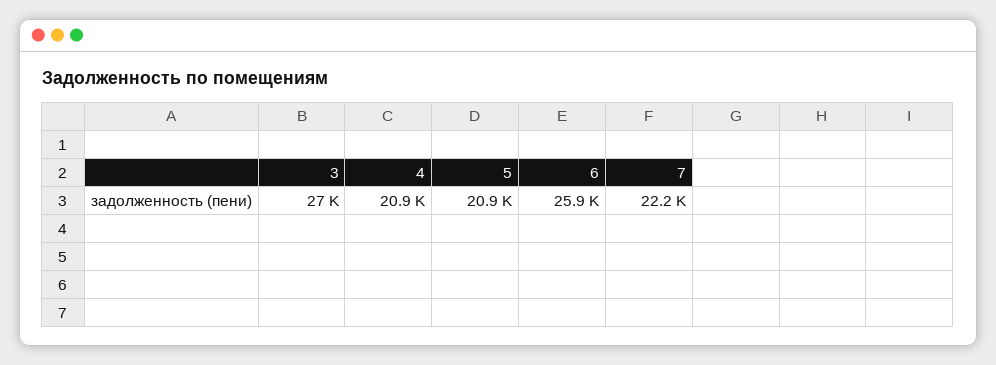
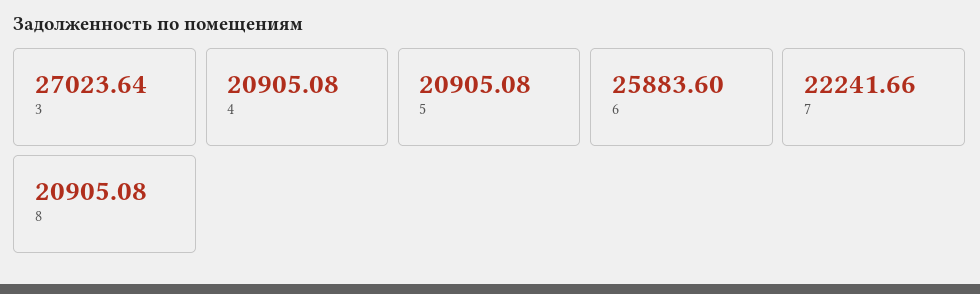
8: none -> 20905.08

